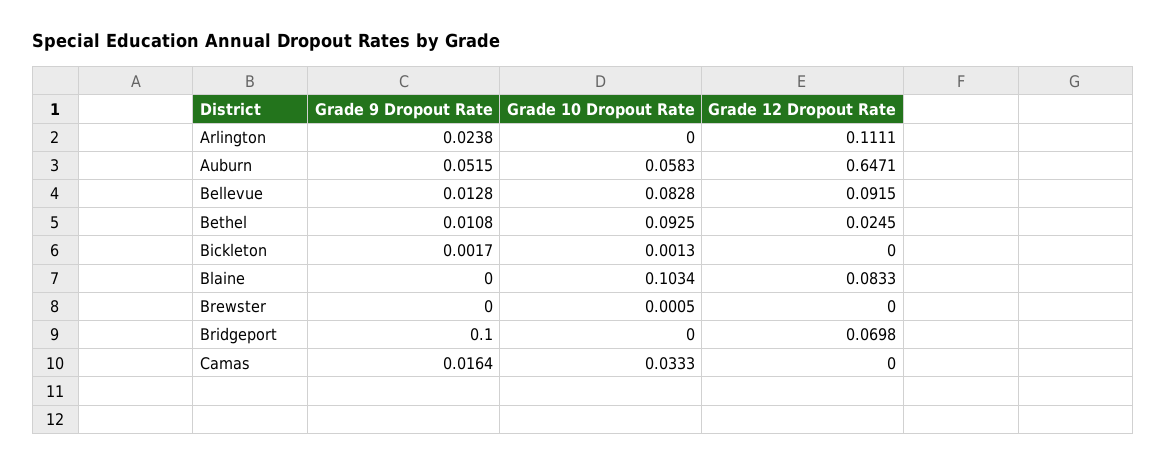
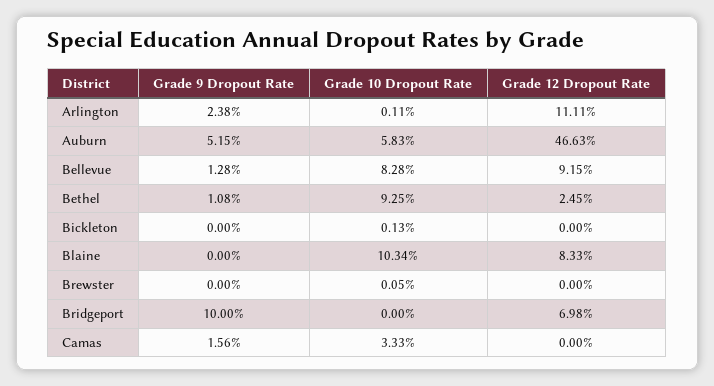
Grade 10 Dropout Rate, Arlington: 0 -> 0.0011
Grade 12 Dropout Rate, Auburn: 0.6471 -> 0.4663
Grade 9 Dropout Rate, Bickleton: 0.0017 -> 0
Grade 9 Dropout Rate, Camas: 0.0164 -> 0.0156

